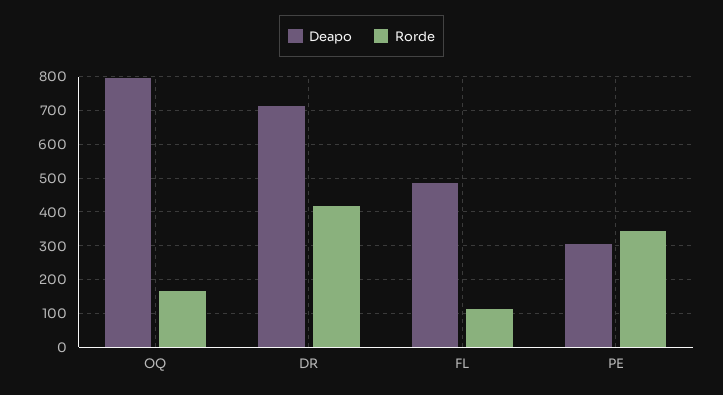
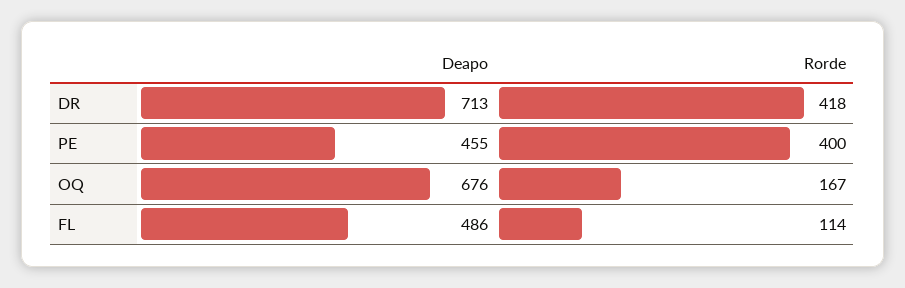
Deapo, OQ: 800 -> 676
Deapo, PE: 300 -> 455
Rorde, PE: 340 -> 400

